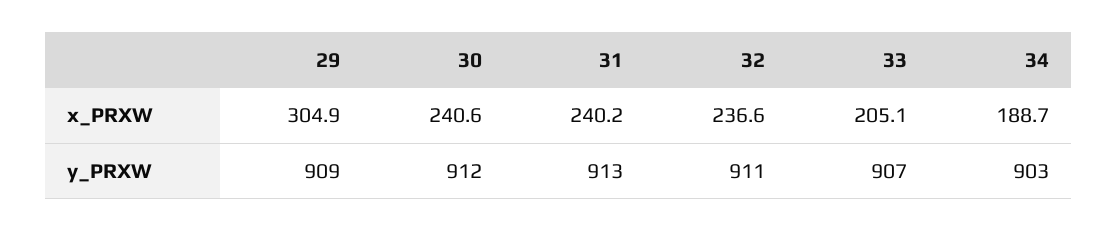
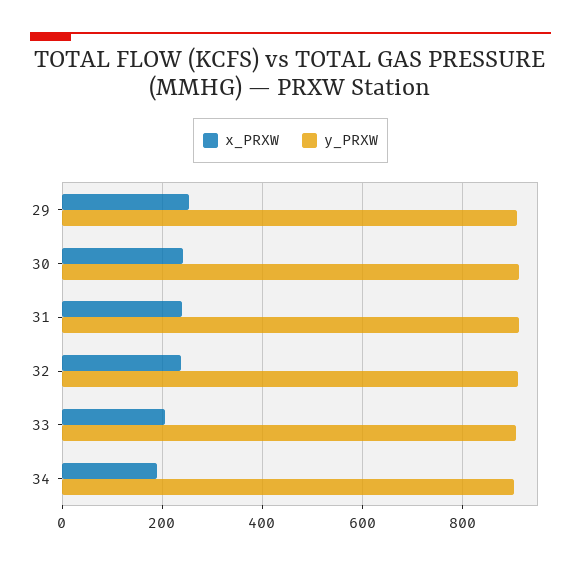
x_PRXW, 29: 304.9 -> 260

